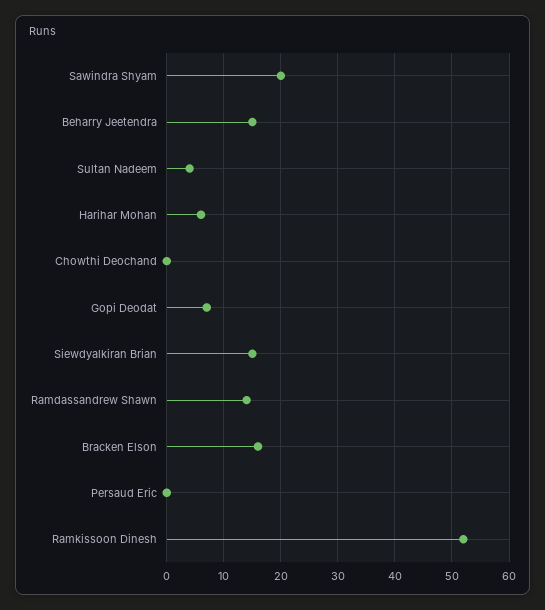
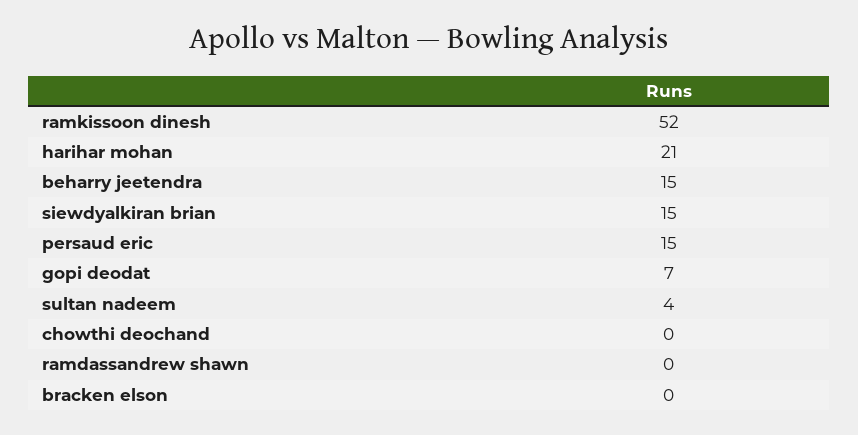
Sawindra Shyam: 20 -> none
Harihar Mohan: 5 -> 21
Ramdassandrew Shawn: 15 -> 0
Bracken Elson: 15 -> 0
Persaud Eric: 0 -> 15

